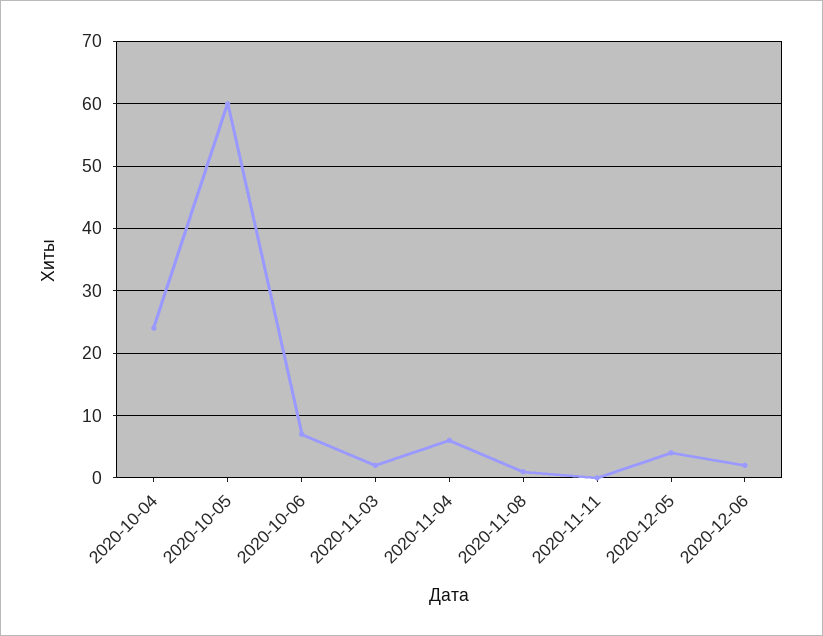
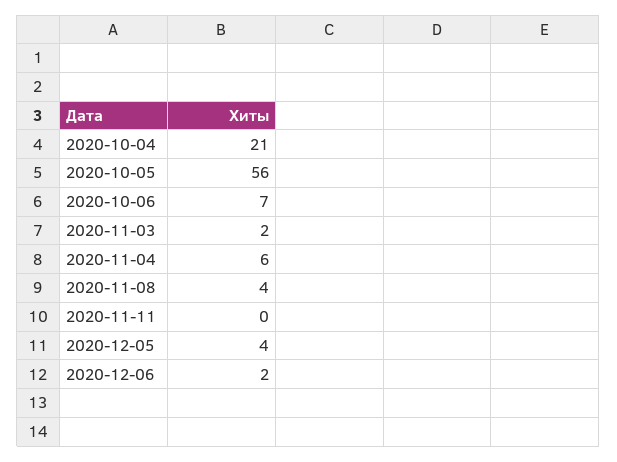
2020-10-04: 24 -> 21
2020-10-05: 60 -> 56
2020-11-08: 1 -> 4

